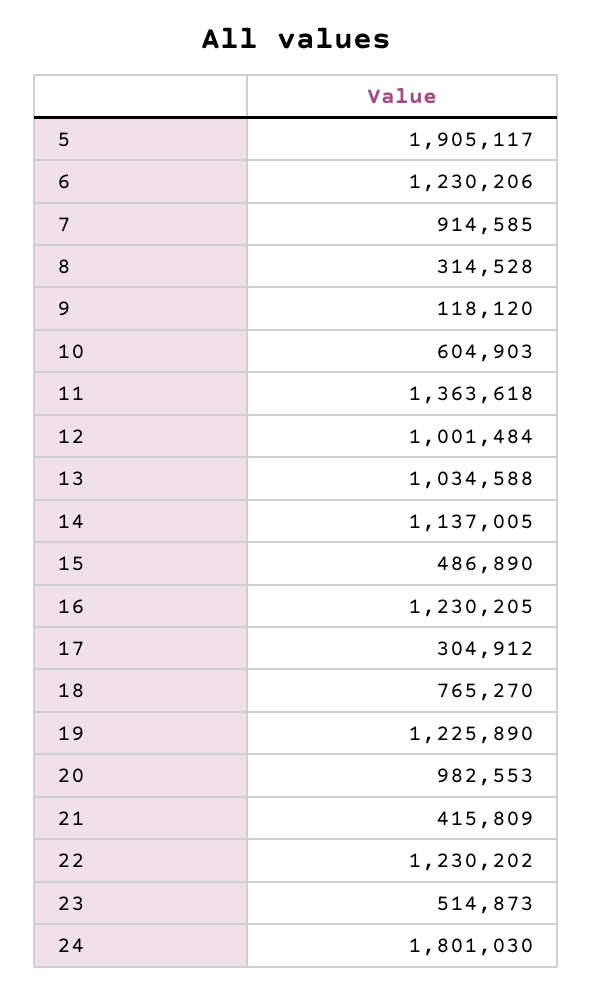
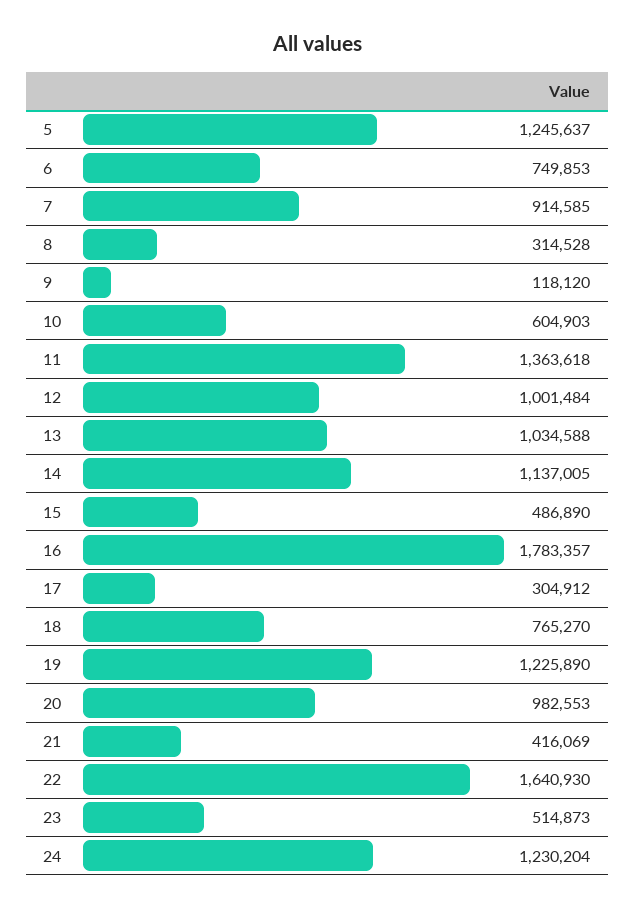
5: 1905117 -> 1245637
6: 1230206 -> 749853
16: 1230205 -> 1783357
21: 415809 -> 416069
22: 1230202 -> 1640930
24: 1801030 -> 1230204

